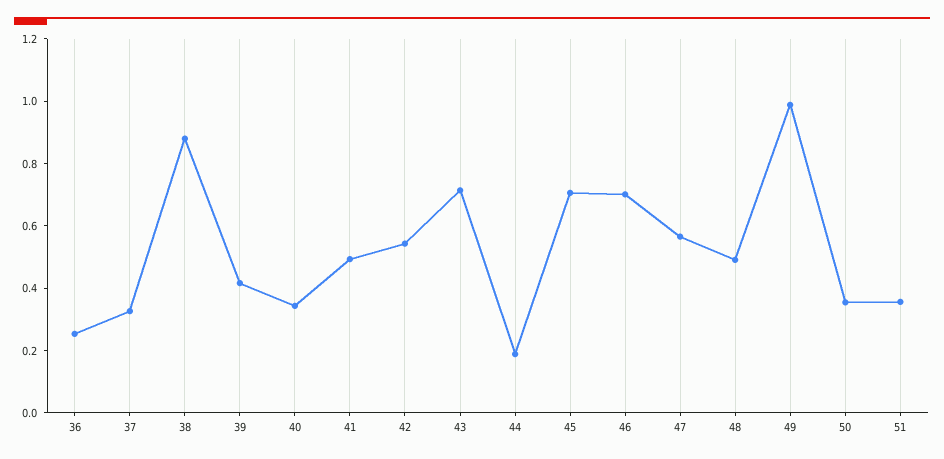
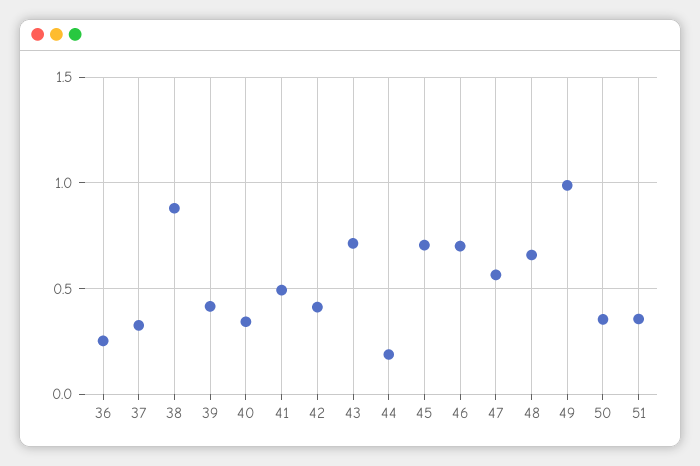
42: 0.55 -> 0.4
48: 0.5 -> 0.65

